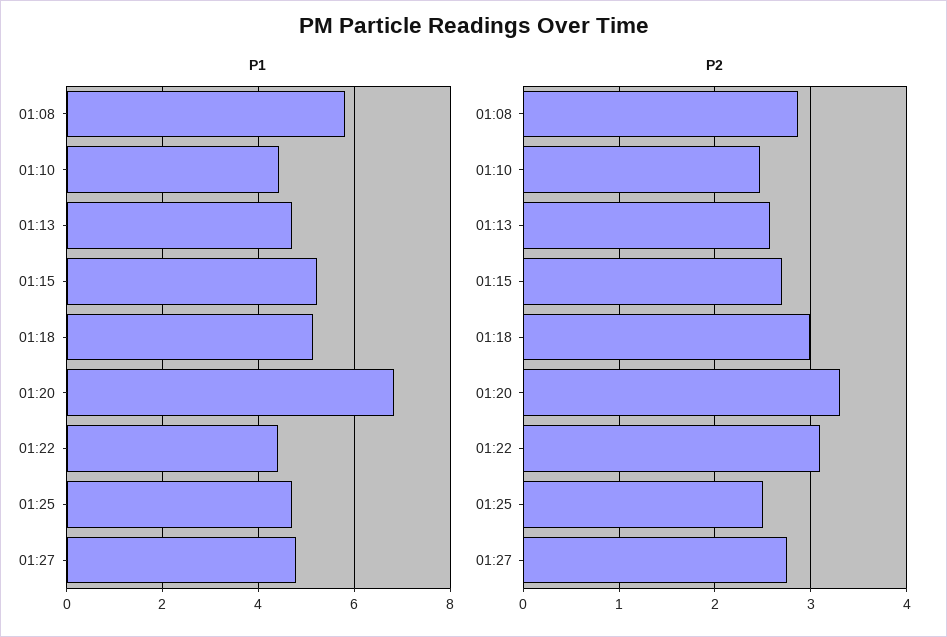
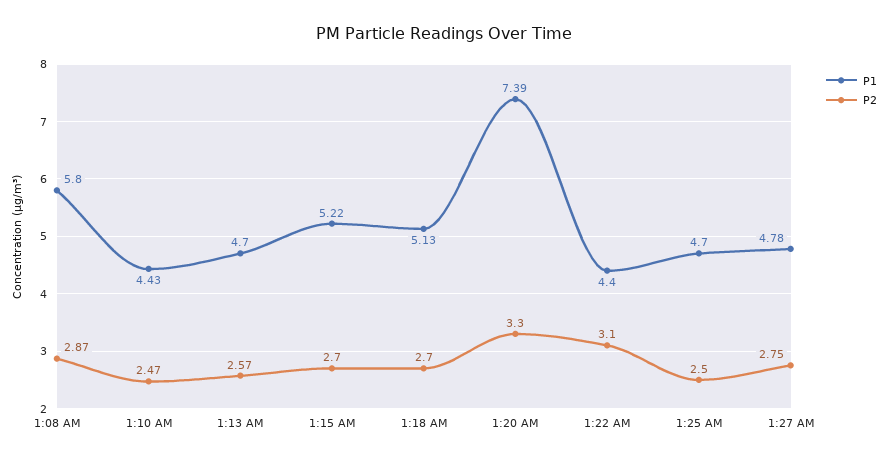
P1, 01:20: 6.8 -> 7.39
P2, 01:18: 3 -> 2.7

